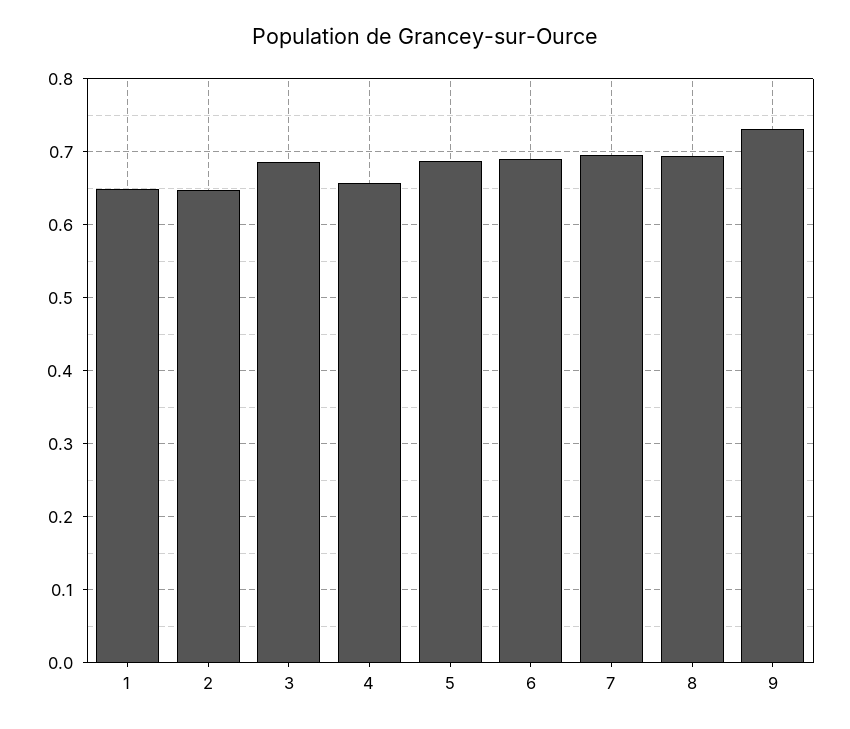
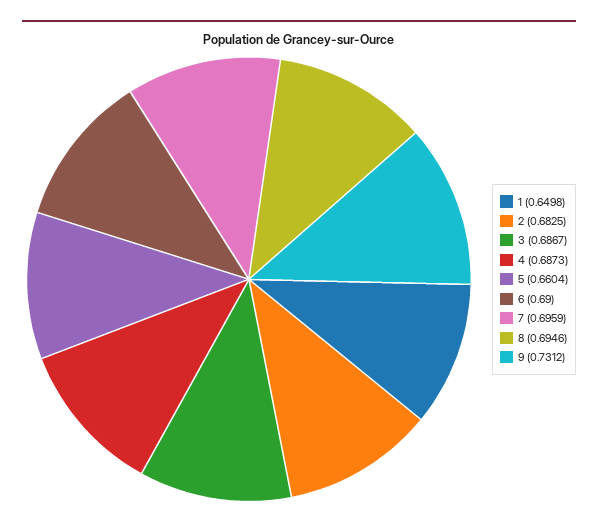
2: 0.65 -> 0.6825
4: 0.66 -> 0.6873
5: 0.69 -> 0.6604

